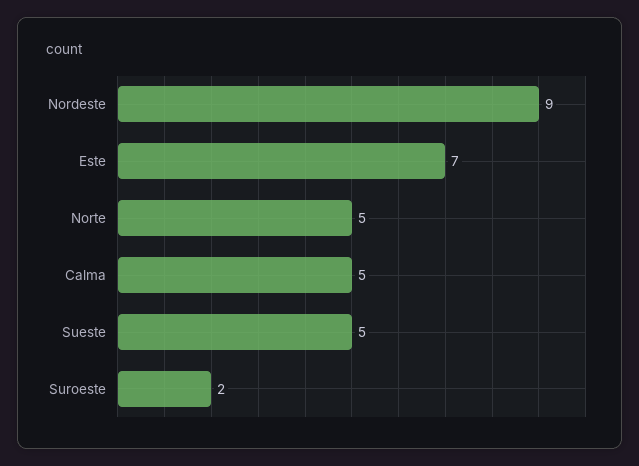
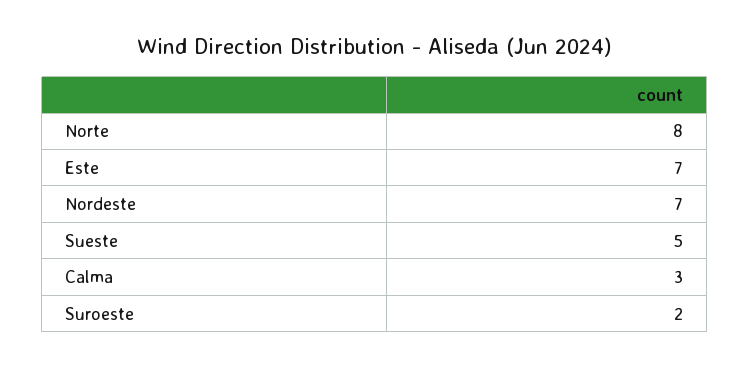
Nordeste: 9 -> 7
Norte: 5 -> 8
Calma: 5 -> 3

